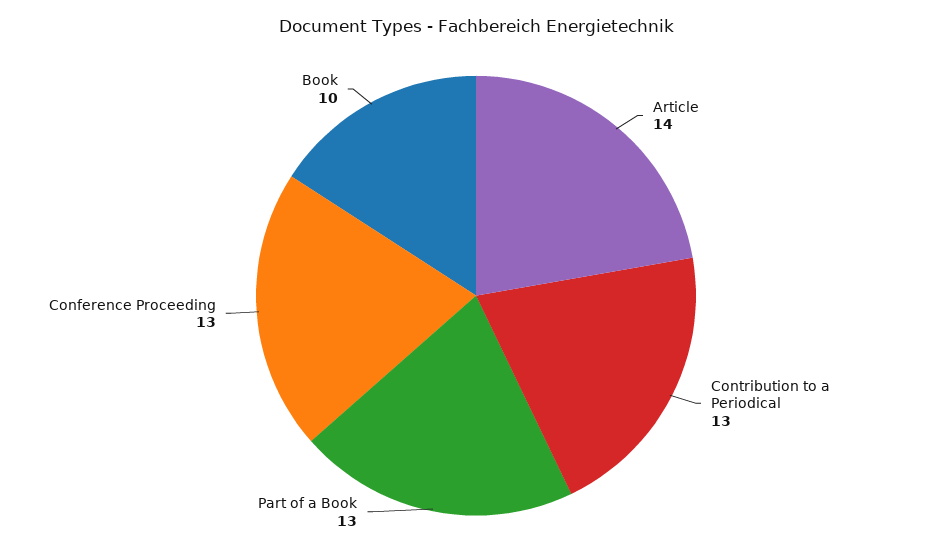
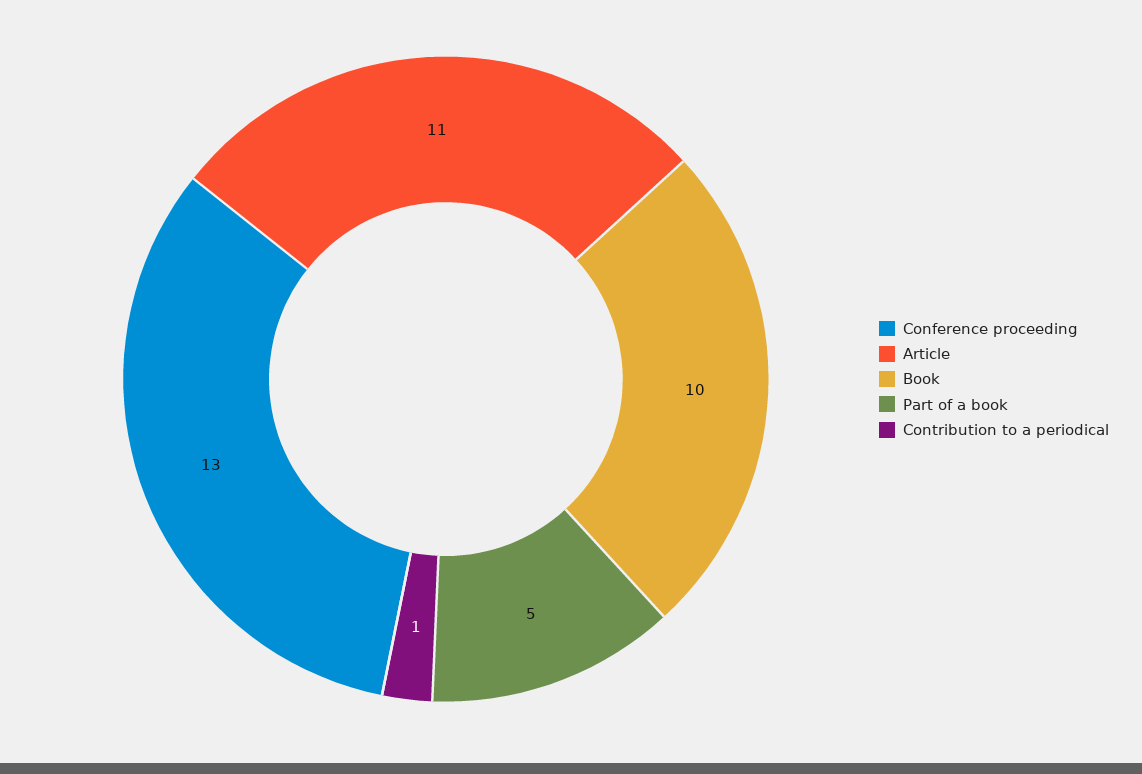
Article: 14 -> 11
Contribution to a Periodical: 13 -> 1
Part of a Book: 13 -> 5

